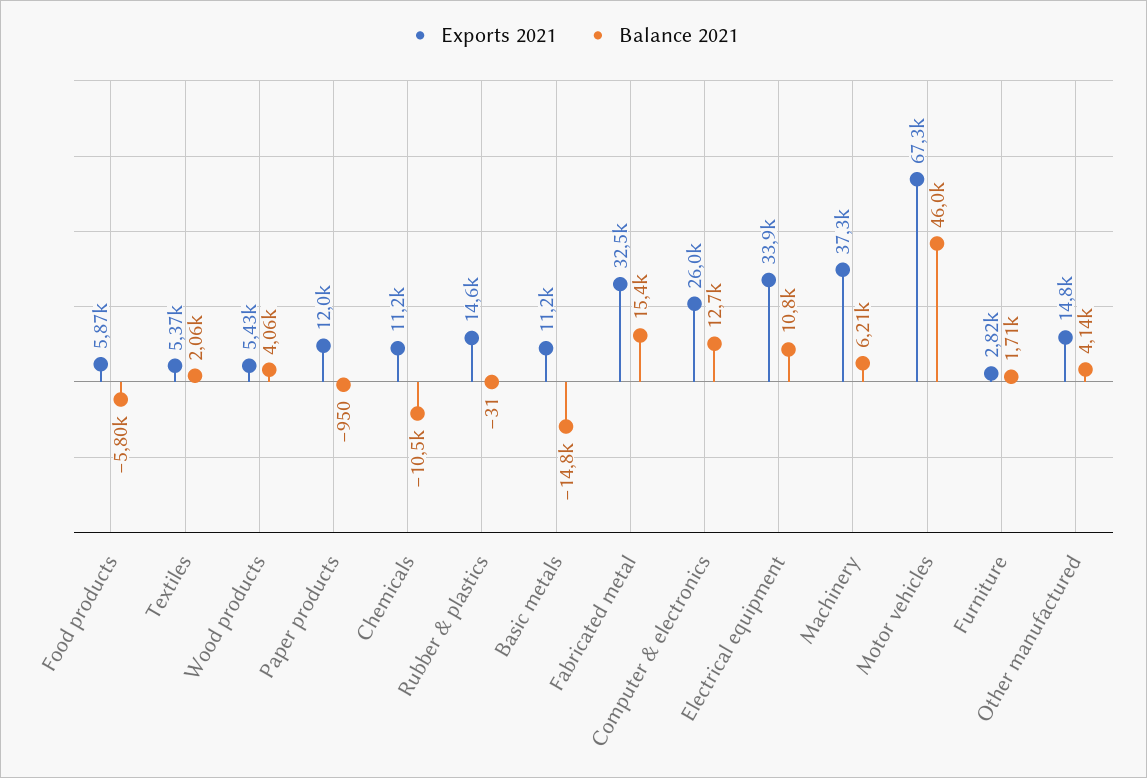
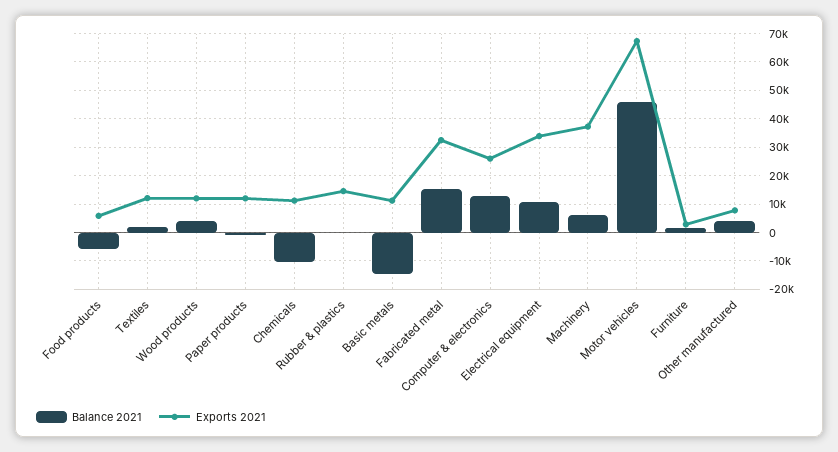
Exports 2021, Textiles: 5370 -> 12500
Exports 2021, Wood products: 5430 -> 12500
Exports 2021, Other manufactured: 14800 -> 7500

